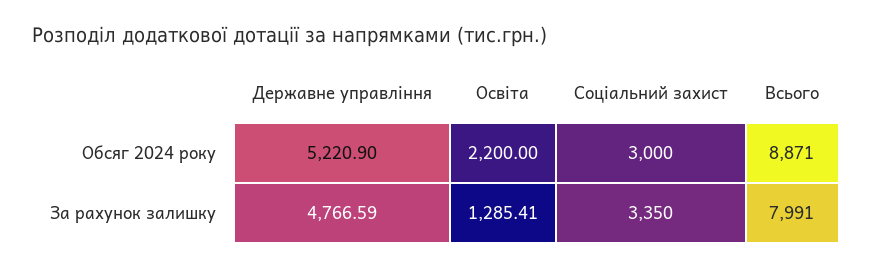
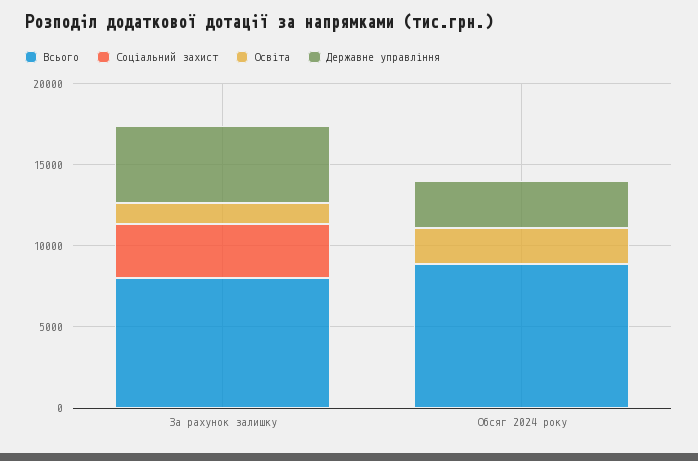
Державне управління, Обсяг 2024 року: 5220.9 -> 3000
Соціальний захист, Обсяг 2024 року: 3000 -> 0

